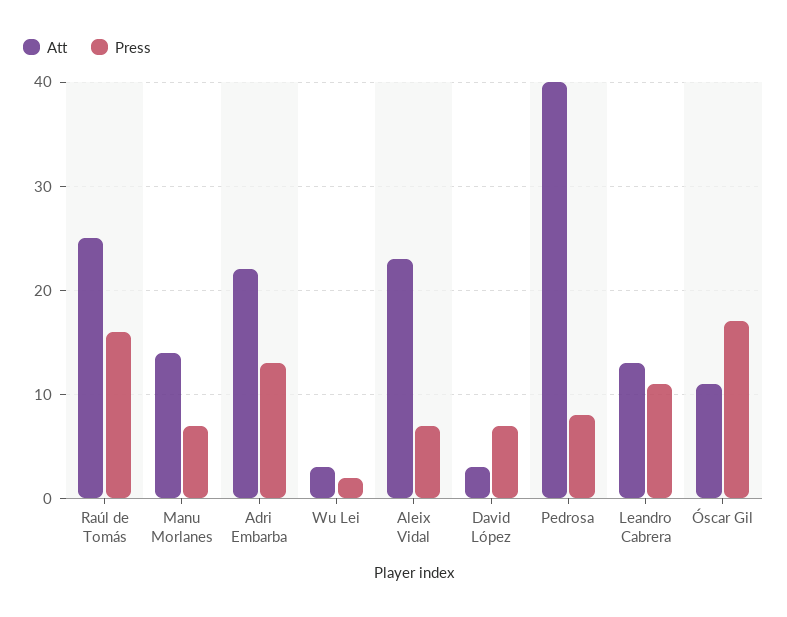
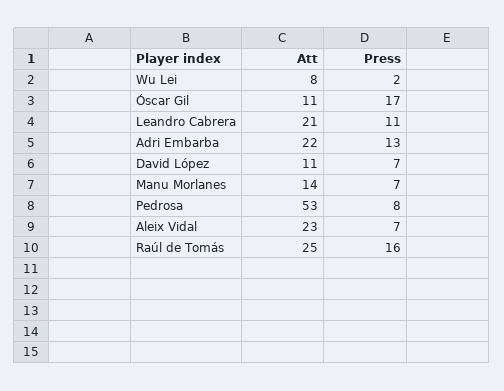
Att, Wu Lei: 3 -> 8
Att, David López: 3 -> 11
Att, Pedrosa: 40 -> 53
Att, Leandro Cabrera: 13 -> 21

